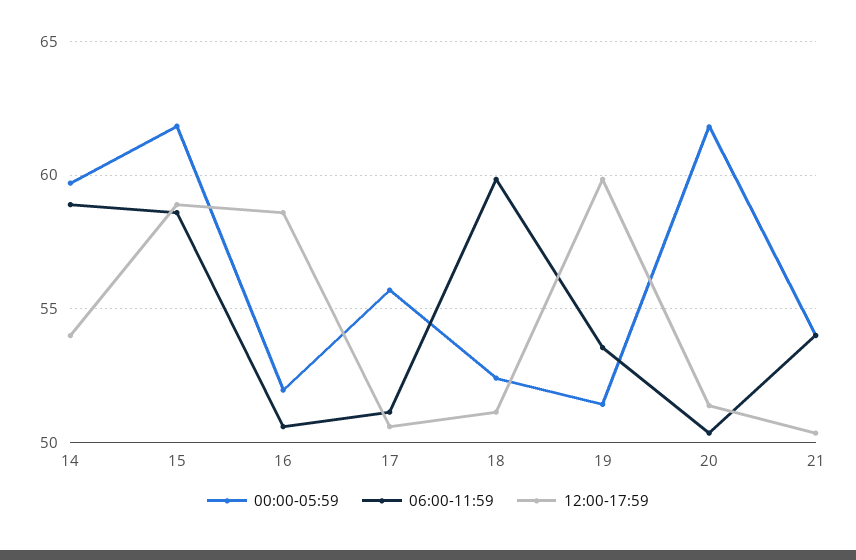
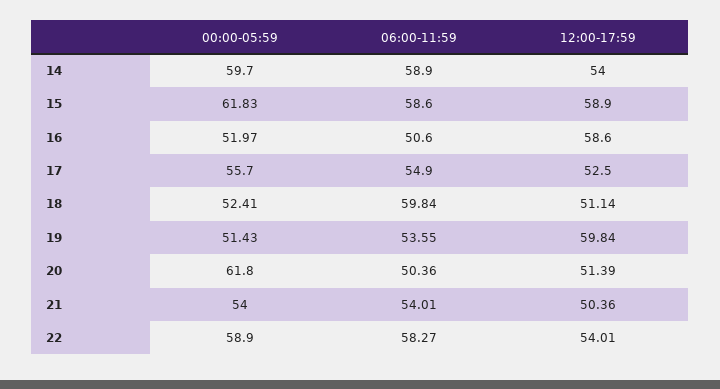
06:00-11:59, 17: 51 -> 54.9
12:00-17:59, 17: 50.5 -> 52.5
00:00-05:59, 22: none -> 58.9
06:00-11:59, 22: none -> 58.27
12:00-17:59, 22: none -> 54.01

